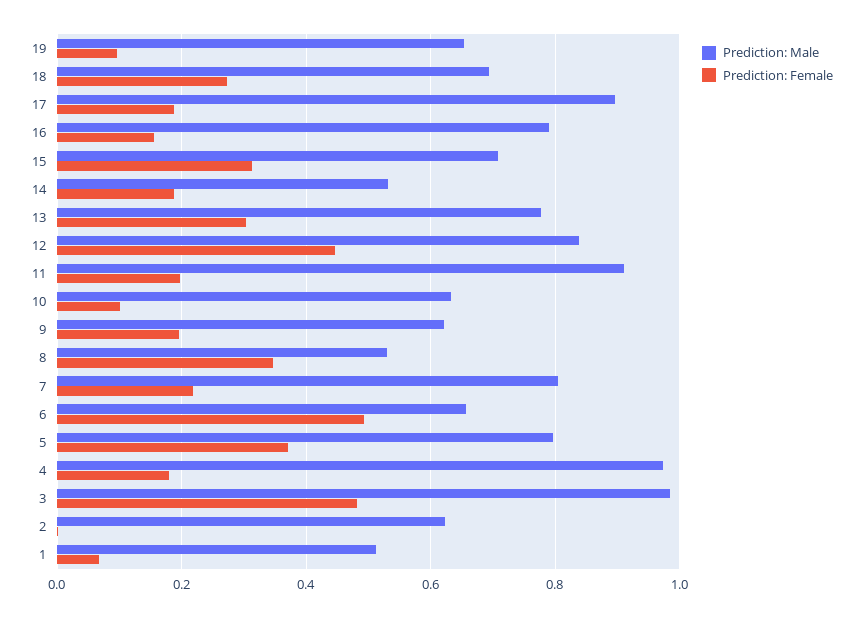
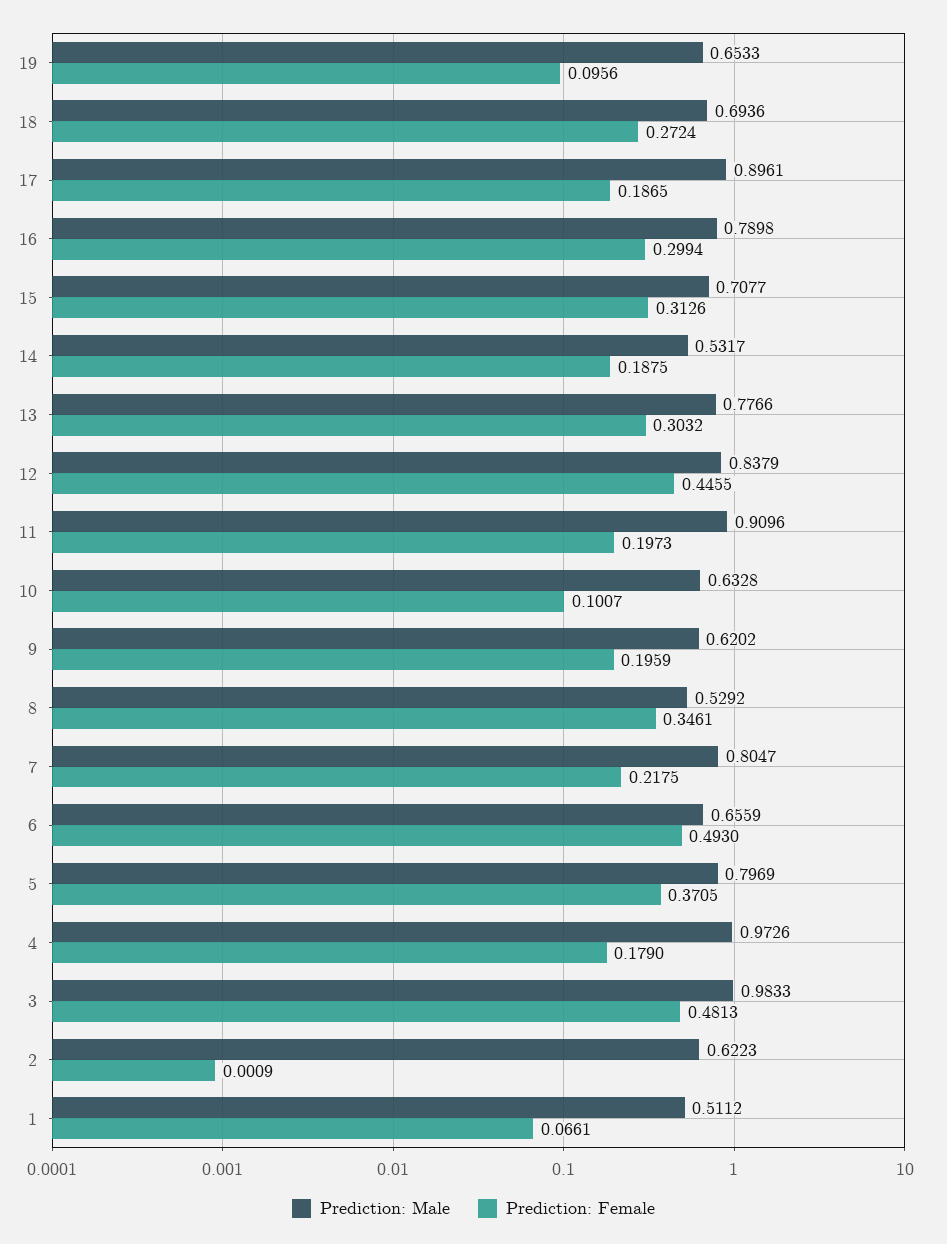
Prediction: Female, 16: 0.16 -> 0.2994

